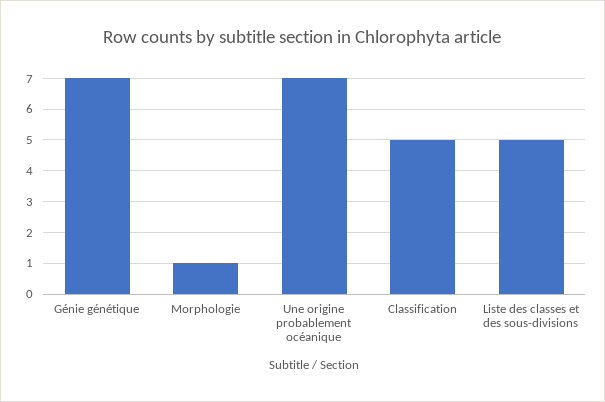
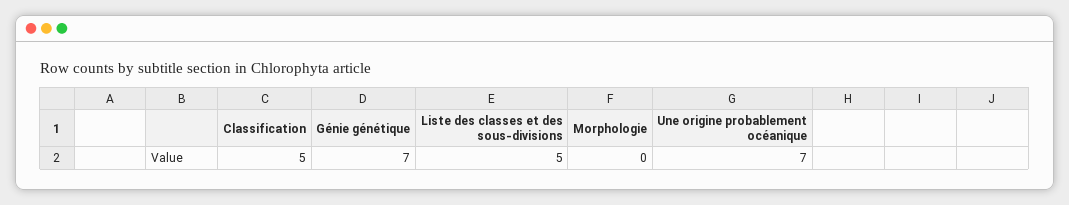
Morphologie: 1 -> 0

